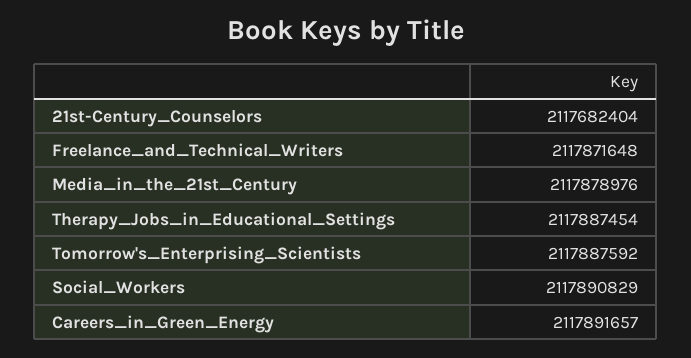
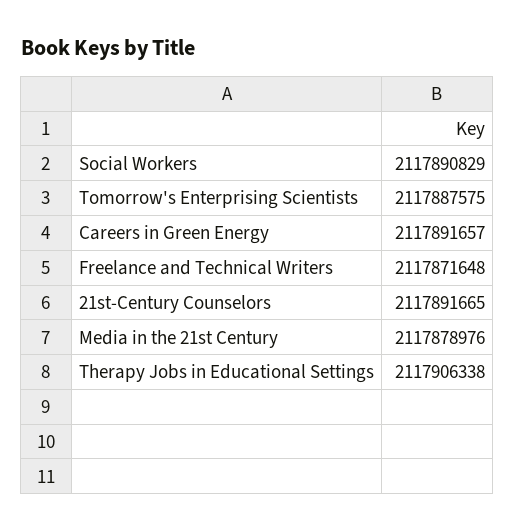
21st-Century_Counselors: 2117682404 -> 2117891665
Therapy_Jobs_in_Educational_Settings: 2117887454 -> 2117906338
Tomorrow's_Enterprising_Scientists: 2117887592 -> 2117887575

